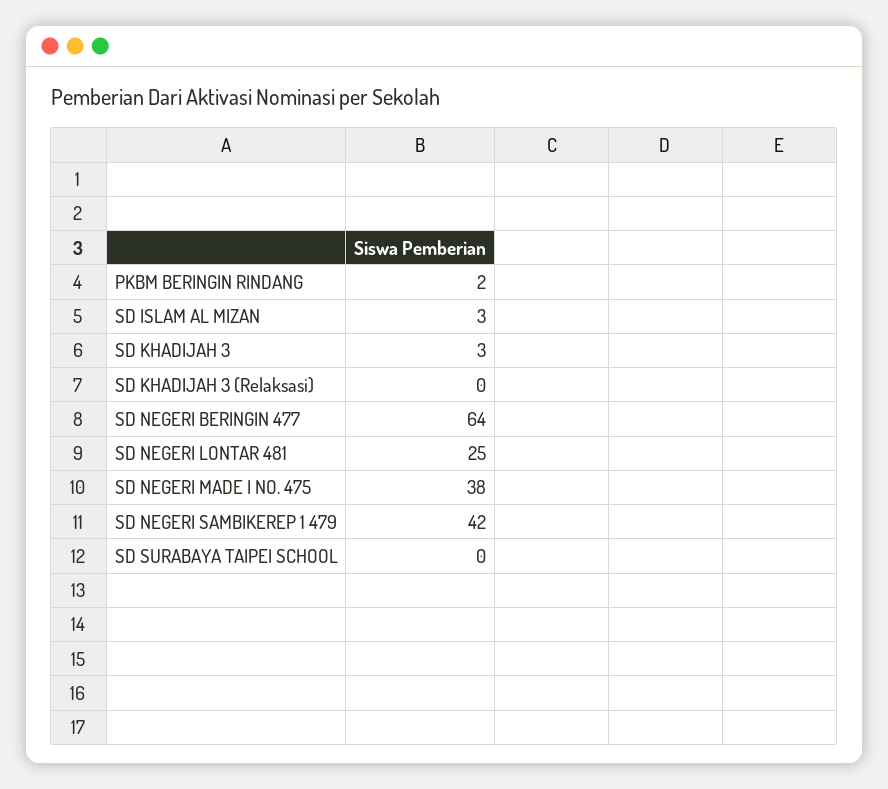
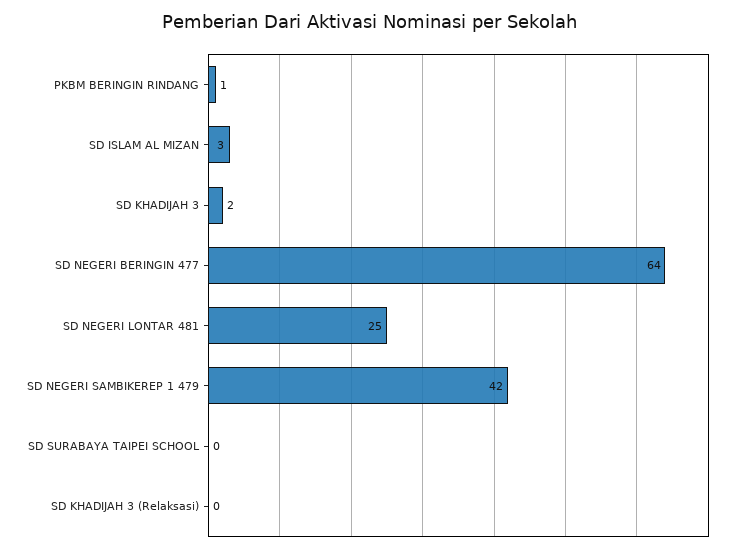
PKBM BERINGIN RINDANG: 2 -> 1
SD KHADIJAH 3: 3 -> 2
SD NEGERI MADE I NO. 475: 38 -> none

